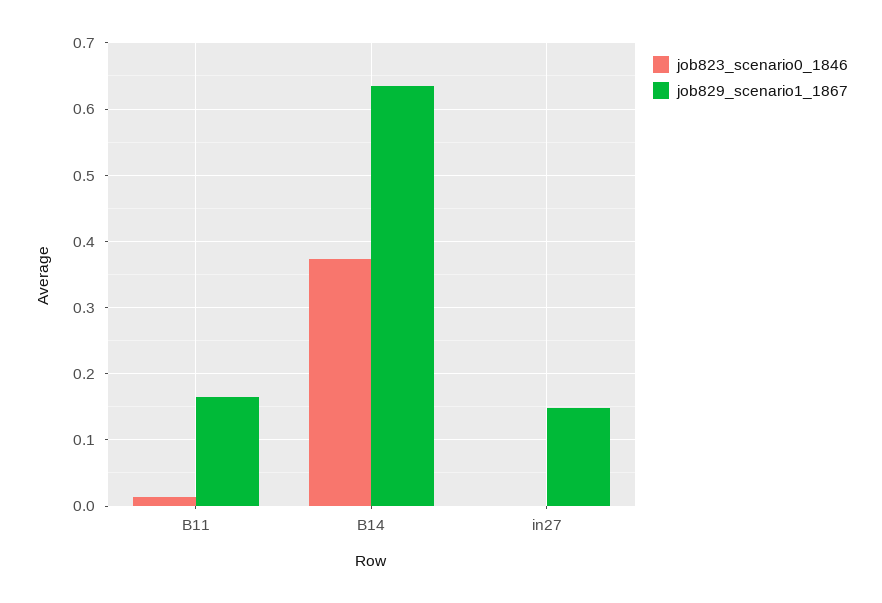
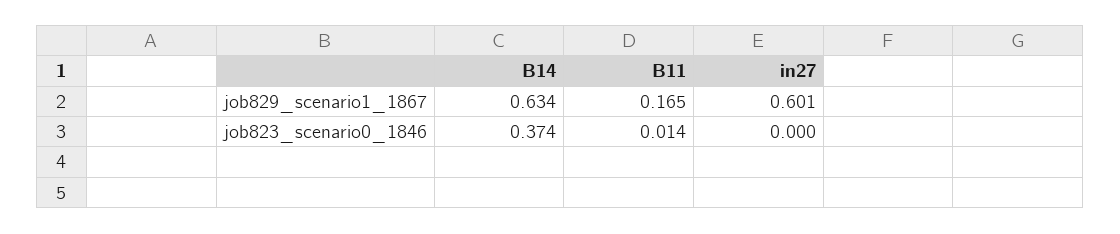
job829_scenario1_1867, in27: 0.15 -> 0.601

